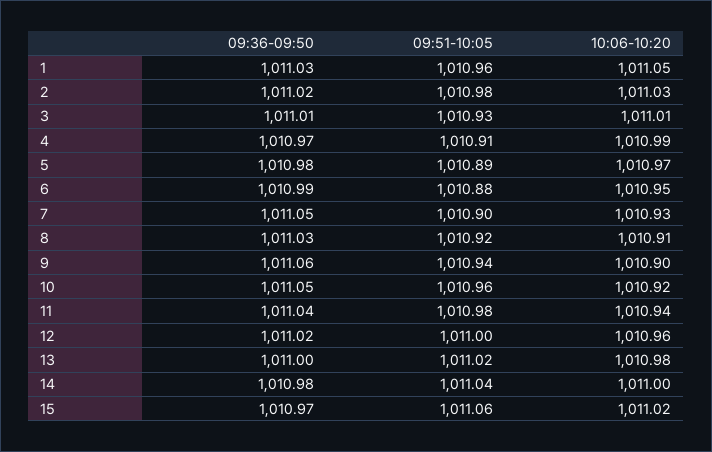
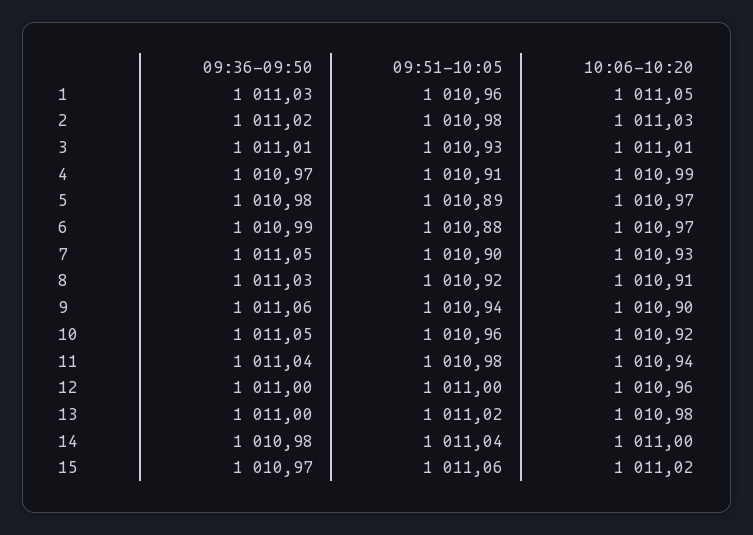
10:06-10:20, 6: 1010.95 -> 1010.97
09:36-09:50, 12: 1011.02 -> 1011

